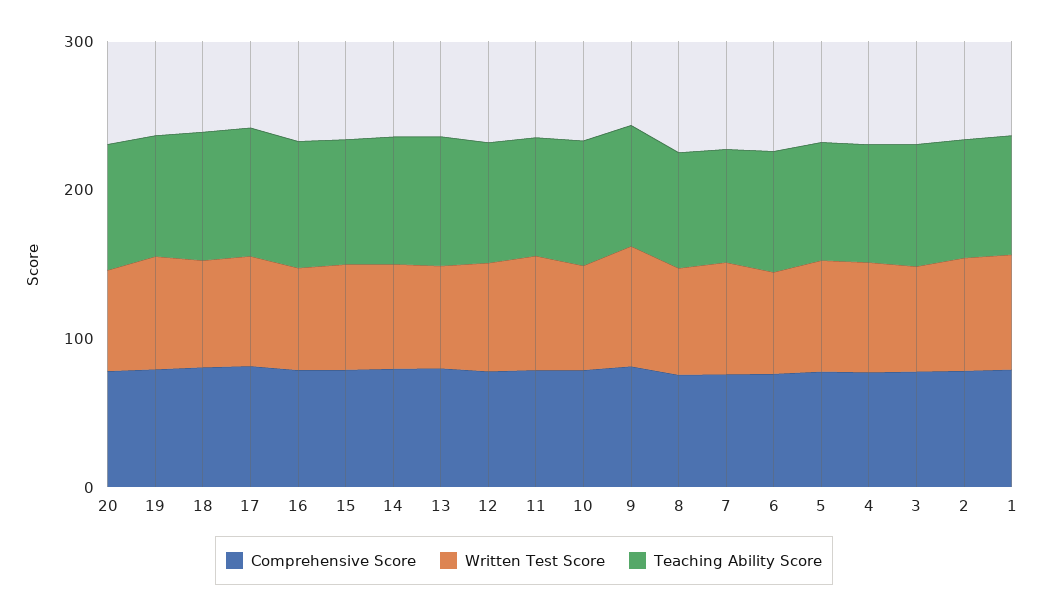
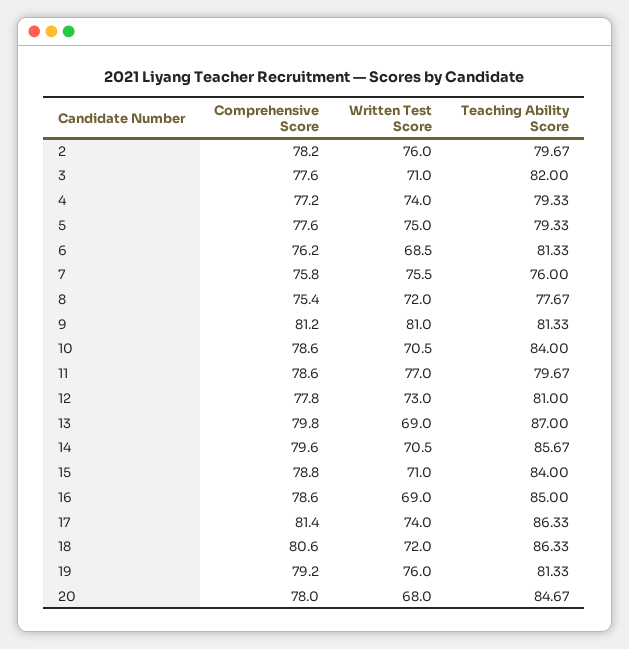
Comprehensive Score, 1: 80 -> none
Written Test Score, 1: 80 -> none
Teaching Ability Score, 1: 80 -> none

